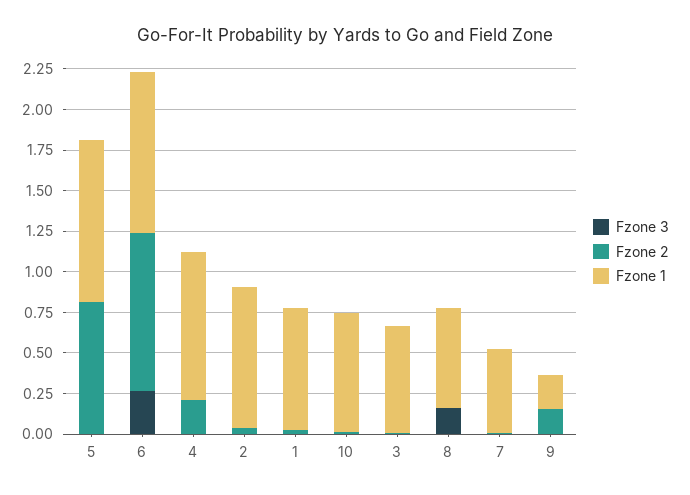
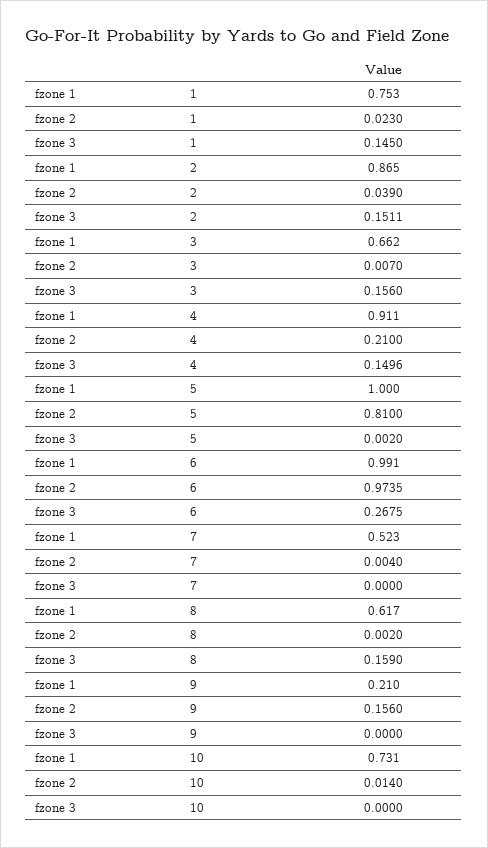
Fzone 3, 4: 0 -> 0.1496
Fzone 3, 2: 0 -> 0.1511
Fzone 3, 1: 0 -> 0.145
Fzone 3, 3: 0 -> 0.156

